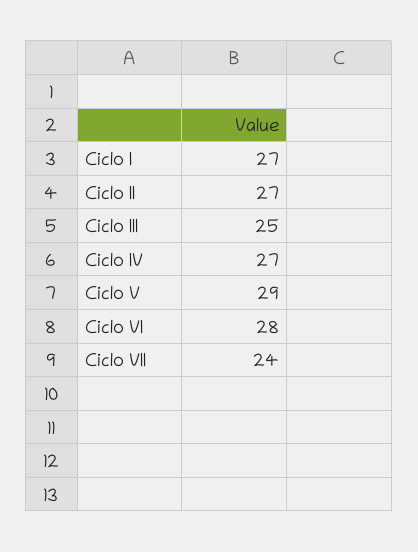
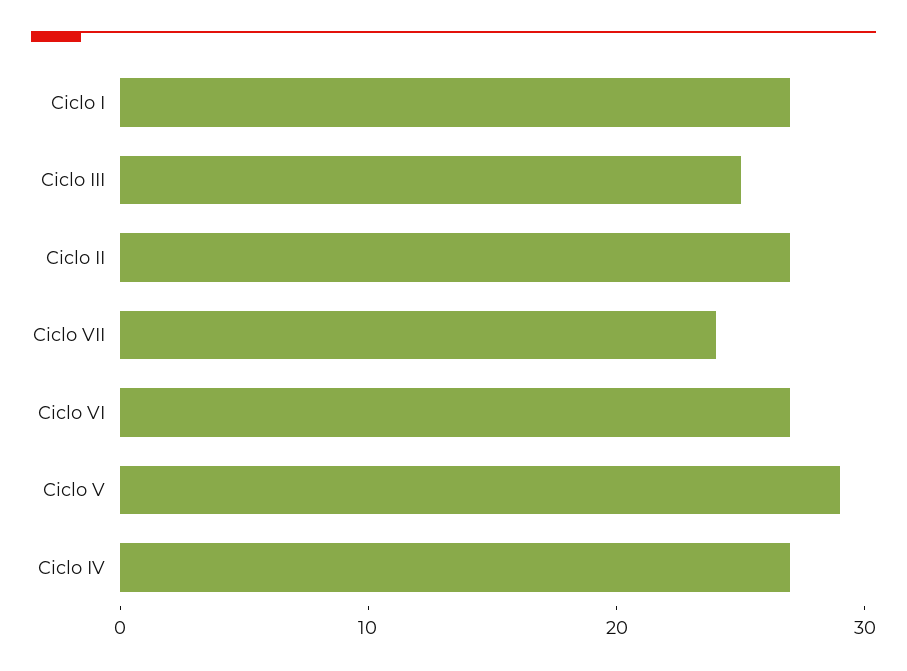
Ciclo VI: 28 -> 27

